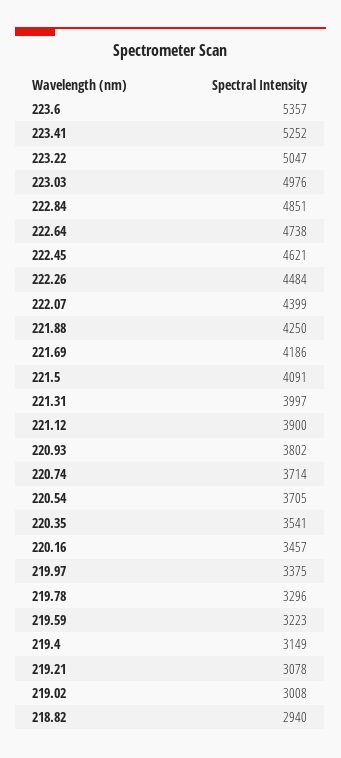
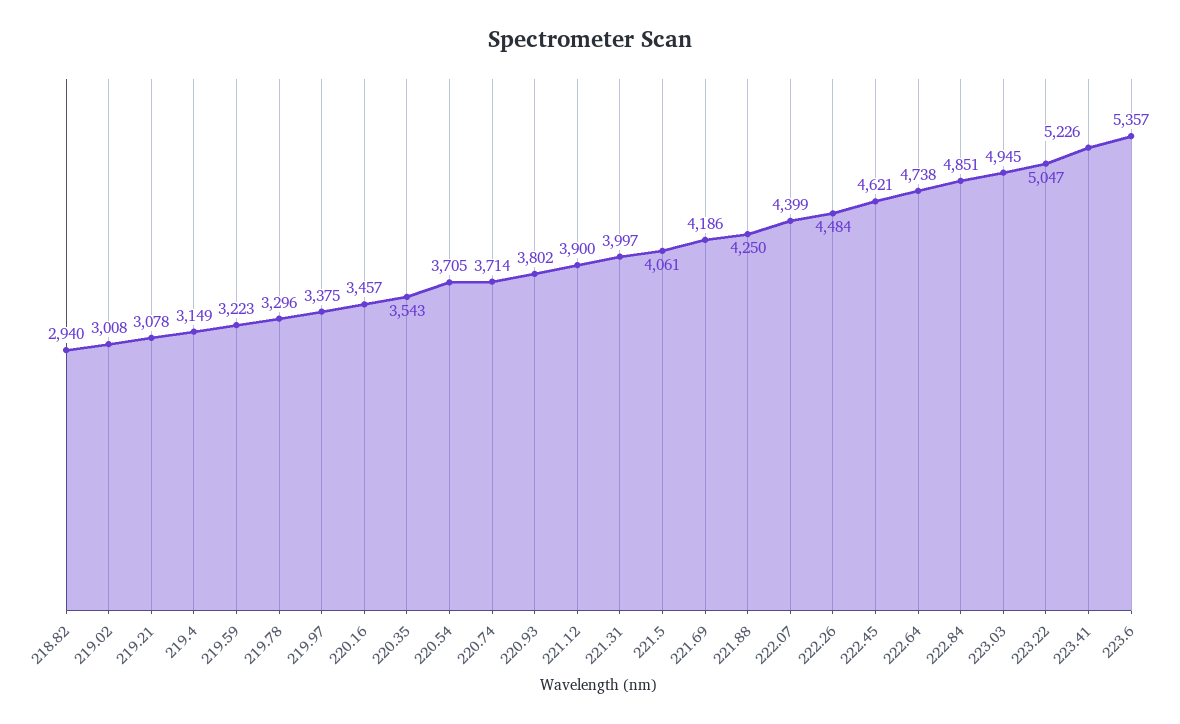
223.41: 5252 -> 5226
223.03: 4976 -> 4945
221.5: 4091 -> 4061
220.35: 3541 -> 3543

